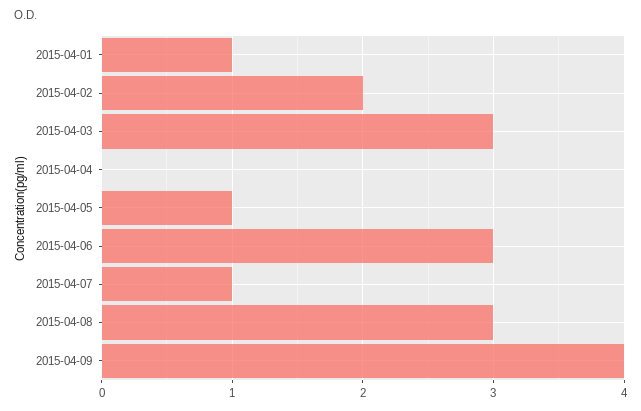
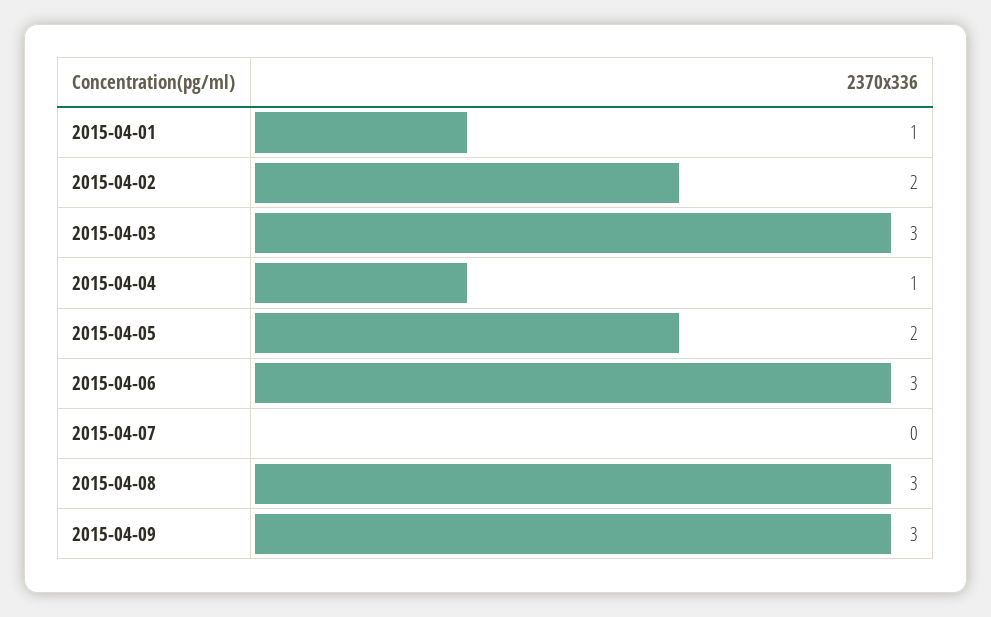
2015-04-04: 0 -> 1
2015-04-05: 1 -> 2
2015-04-07: 1 -> 0
2015-04-09: 4 -> 3

